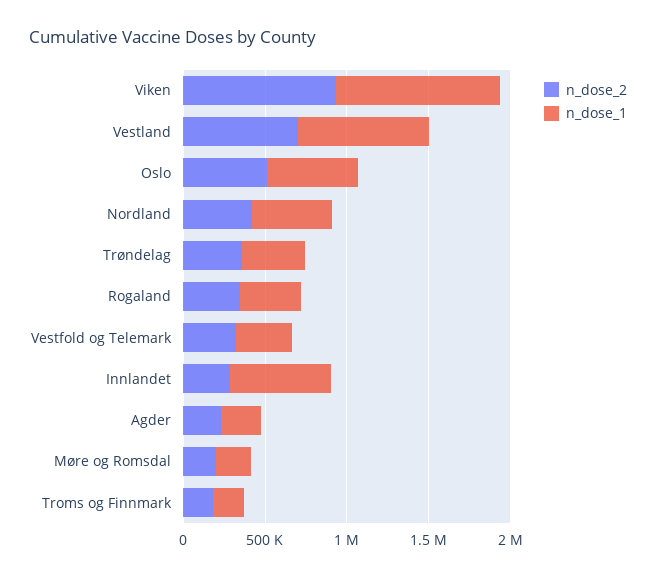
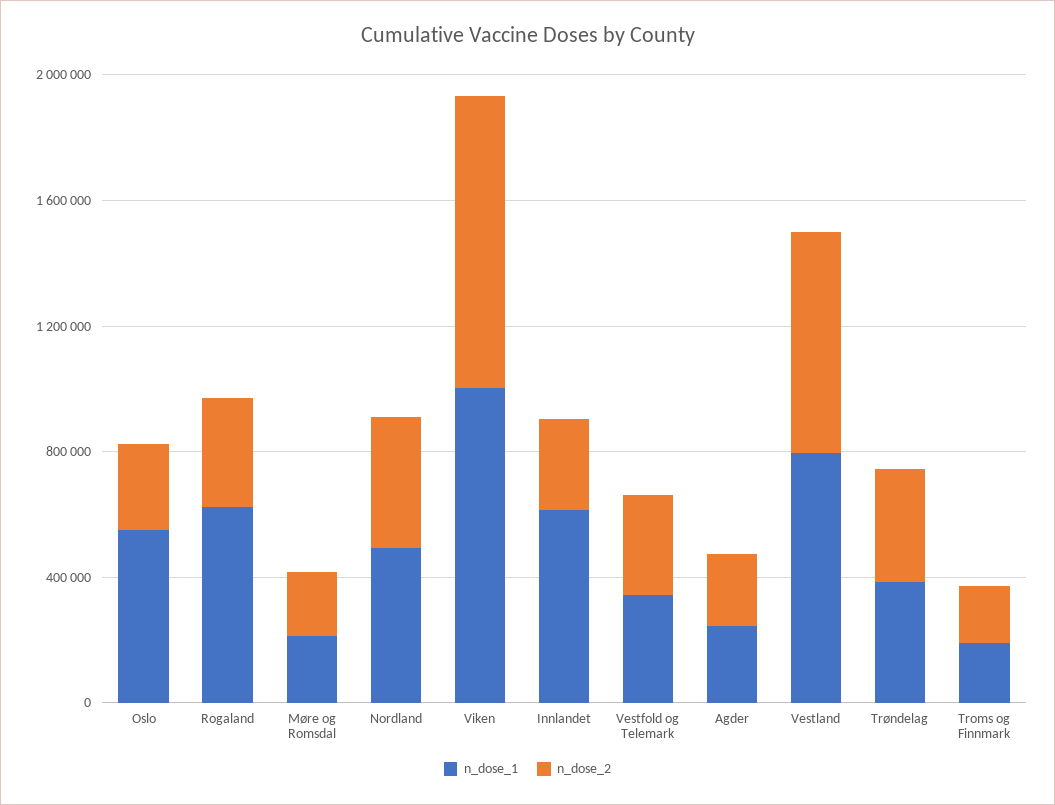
n_dose_2, Oslo: 500000 -> 300000
n_dose_1, Rogaland: 400000 -> 600000

